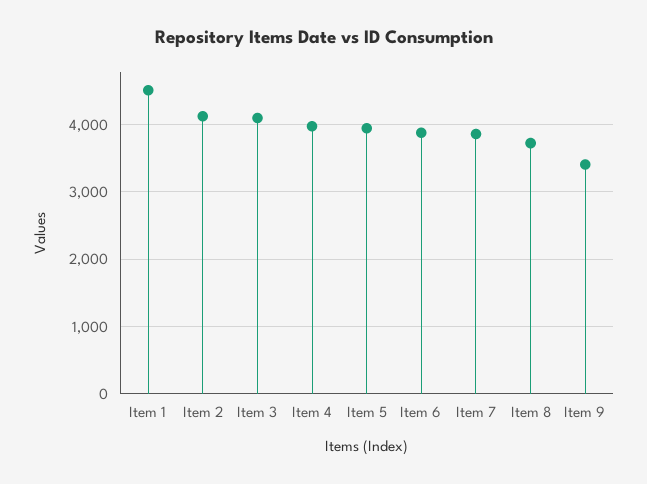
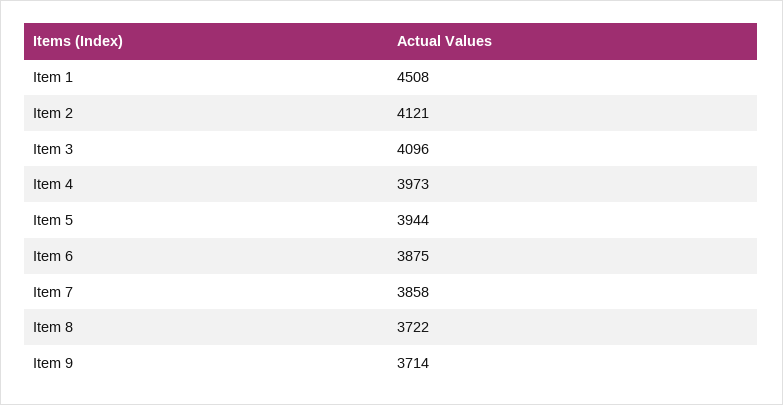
Item 9: 3400 -> 3714

